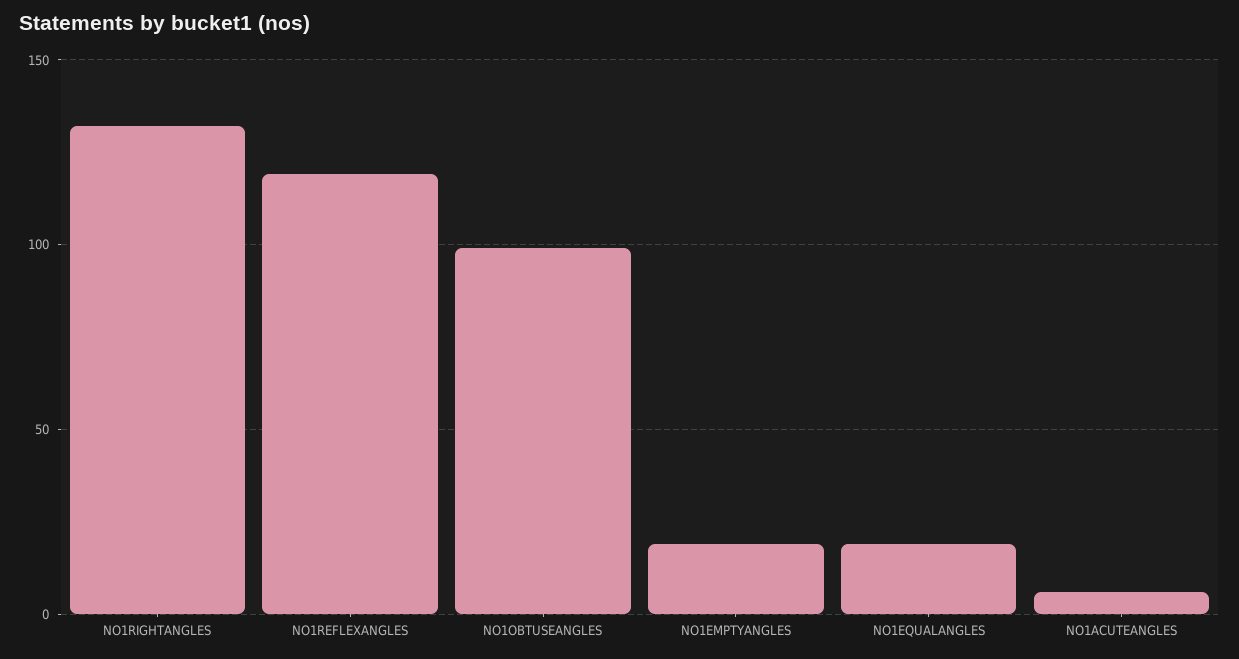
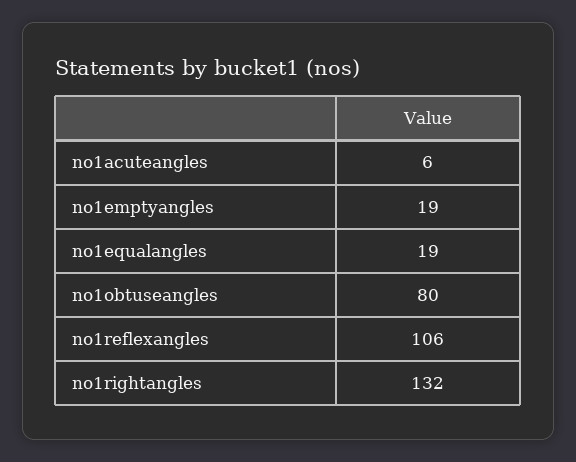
NO1REFLEXANGLES: 120 -> 106
NO1OBTUSEANGLES: 100 -> 80

